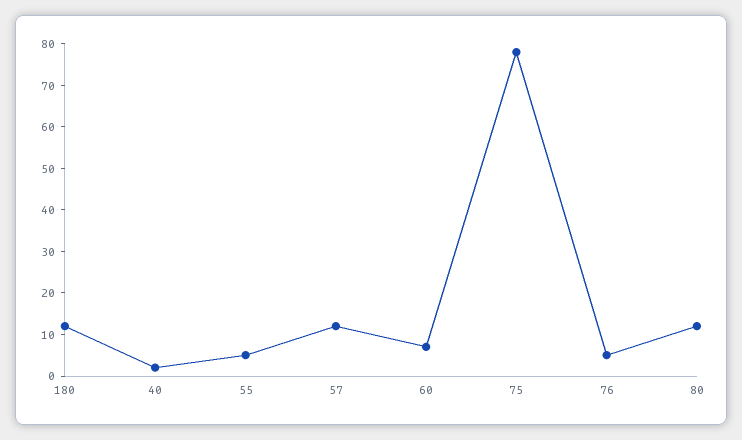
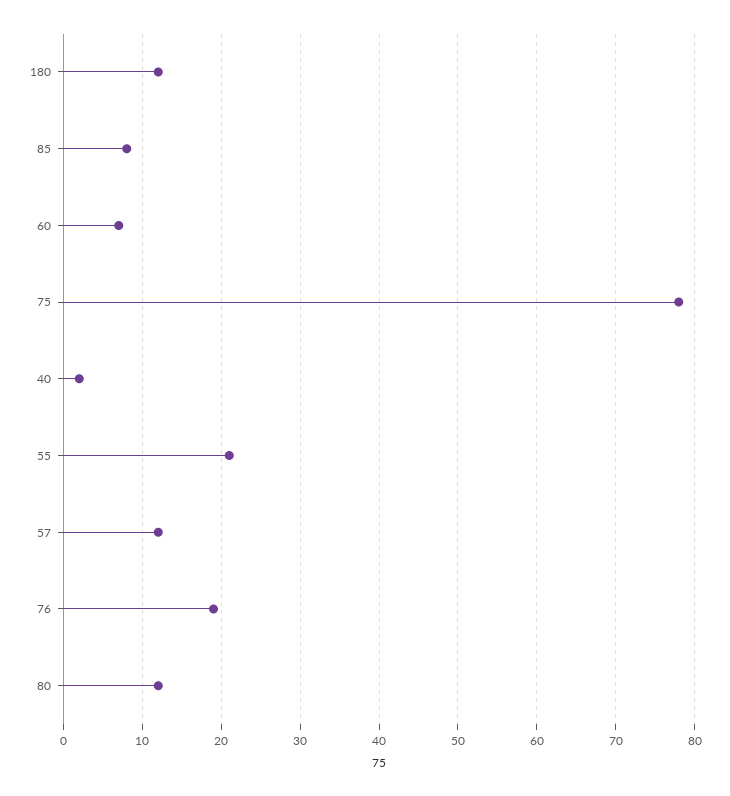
55: 5 -> 21
76: 5 -> 19
85: none -> 8

